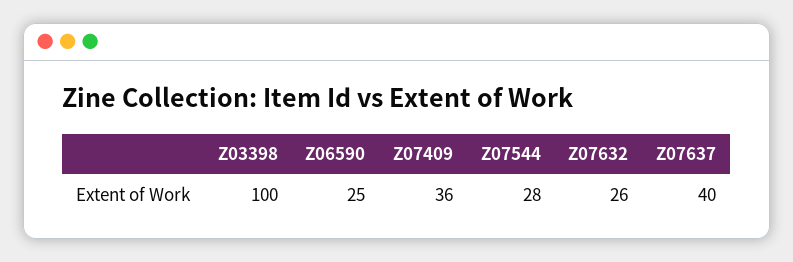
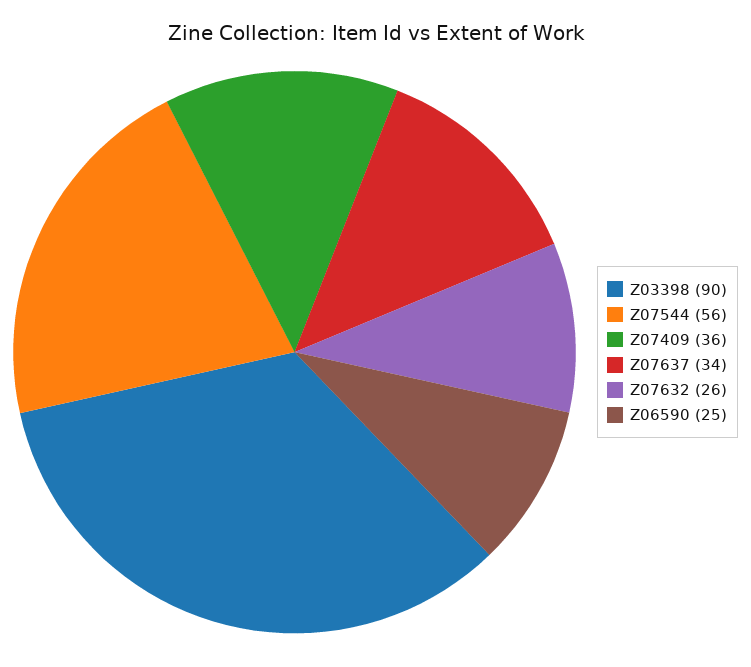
Z03398: 100 -> 90
Z07544: 28 -> 56
Z07637: 40 -> 34

